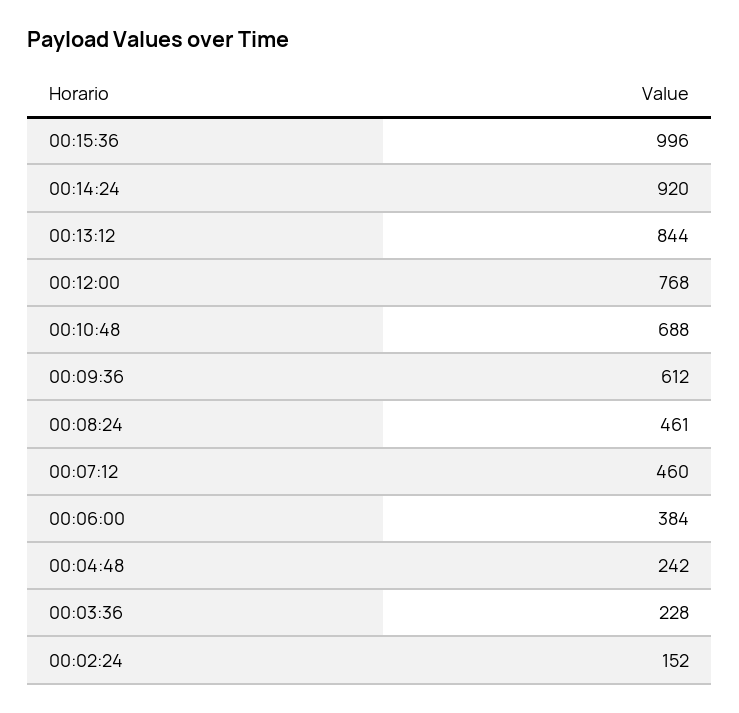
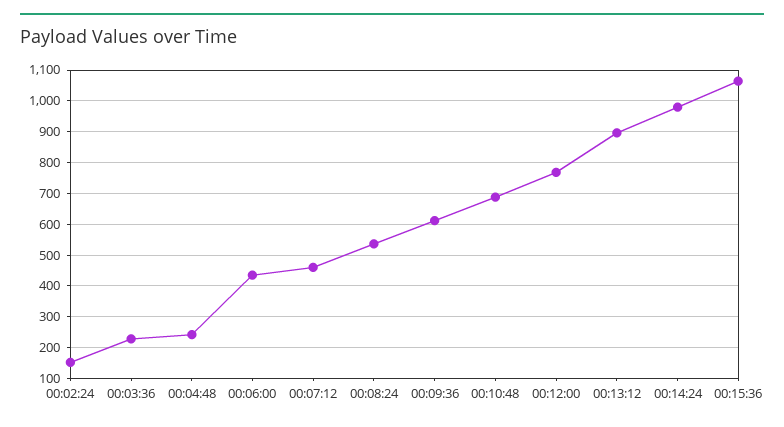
00:15:36: 996 -> 1060
00:14:24: 920 -> 980
00:13:12: 844 -> 900
00:08:24: 461 -> 540
00:06:00: 384 -> 440

